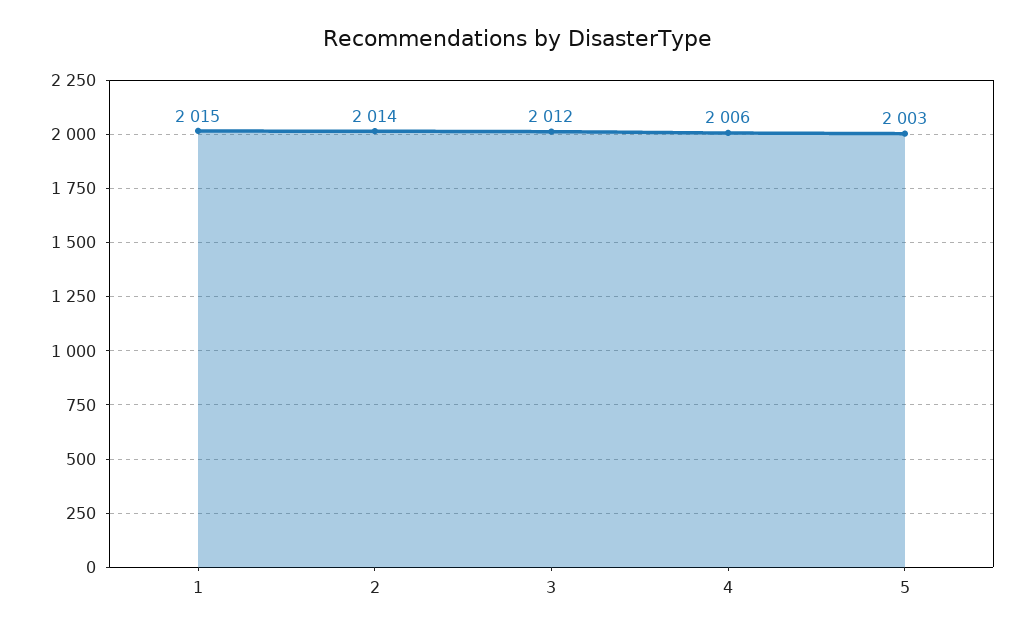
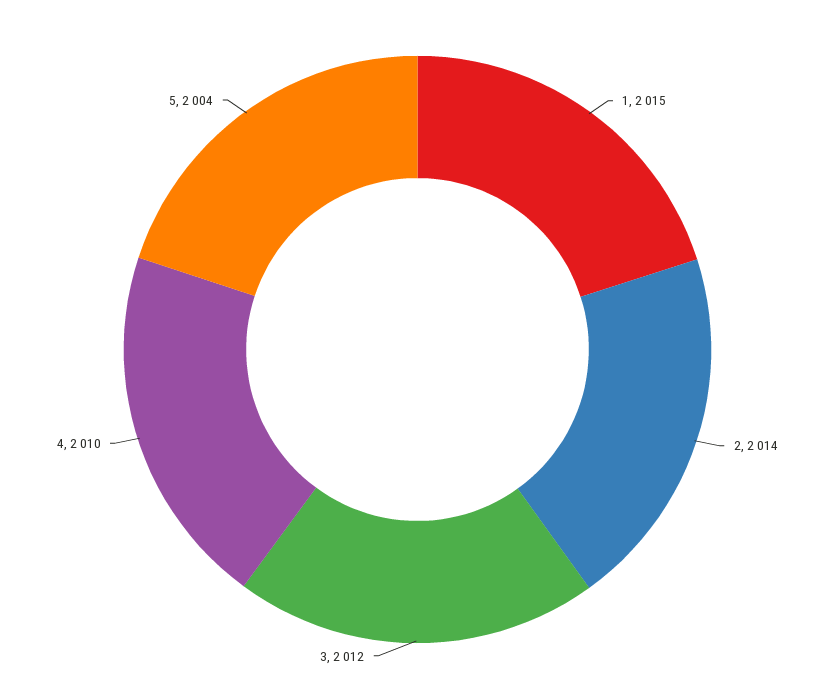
4: 2006 -> 2010
5: 2003 -> 2004

